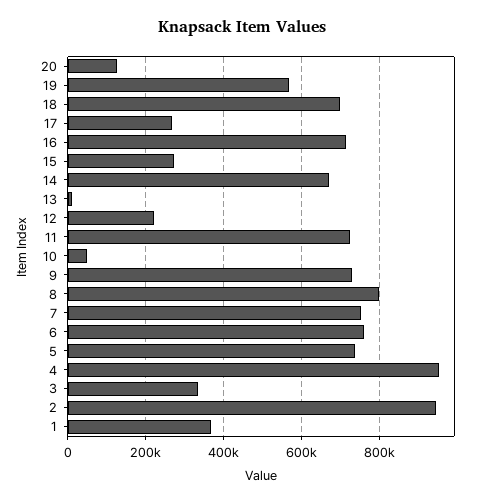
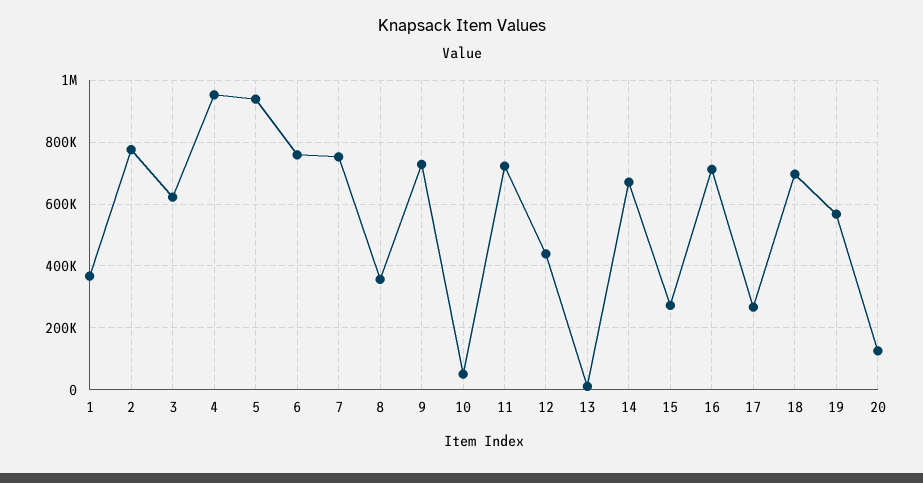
12: 220000 -> 440000
8: 800000 -> 360000
5: 740000 -> 940000
3: 340000 -> 620000
2: 940000 -> 780000

